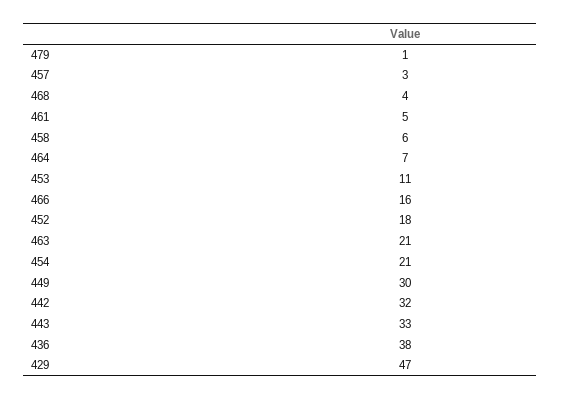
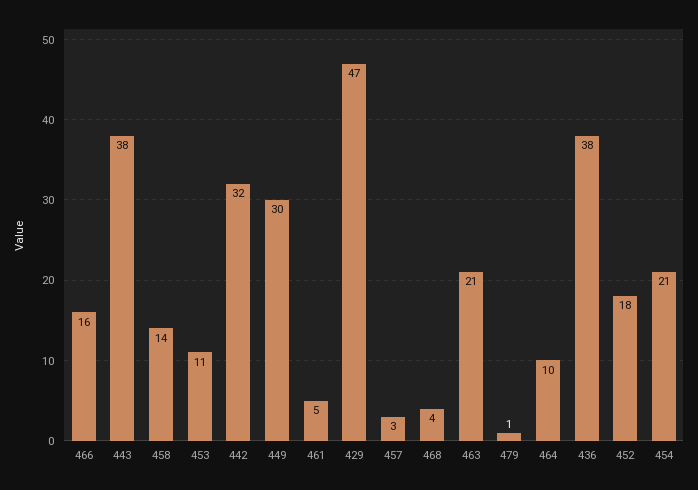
458: 6 -> 14
464: 7 -> 10
443: 33 -> 38

